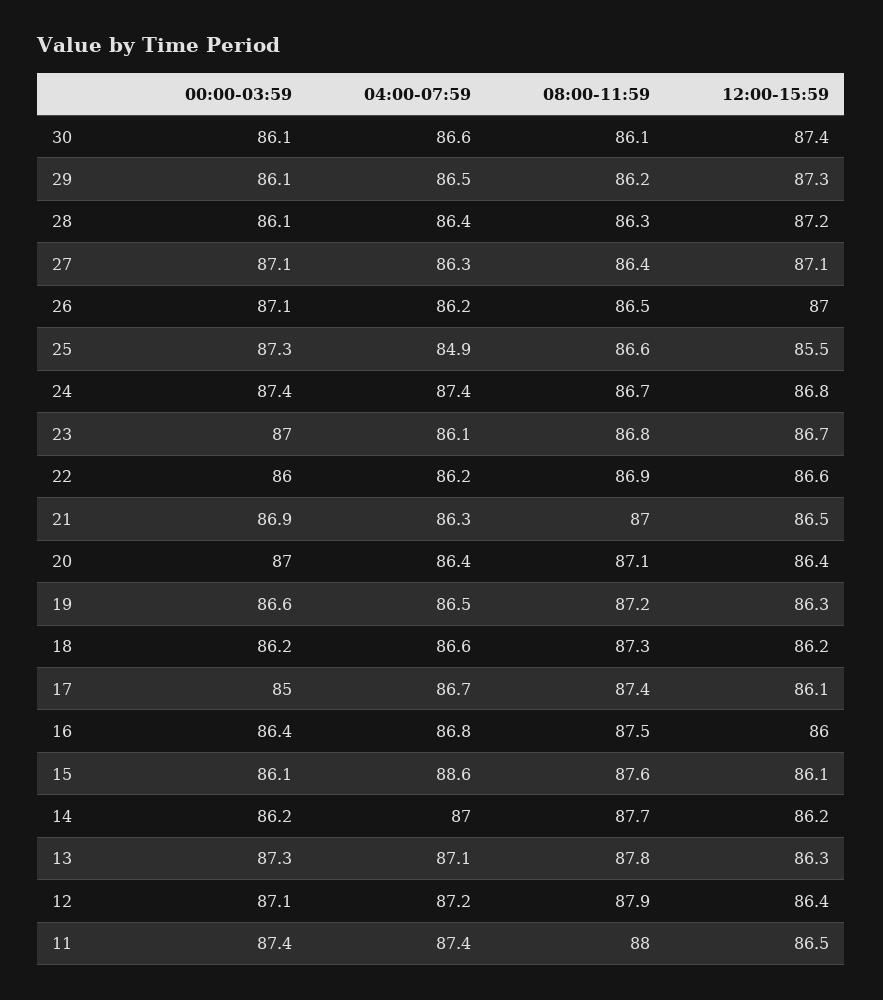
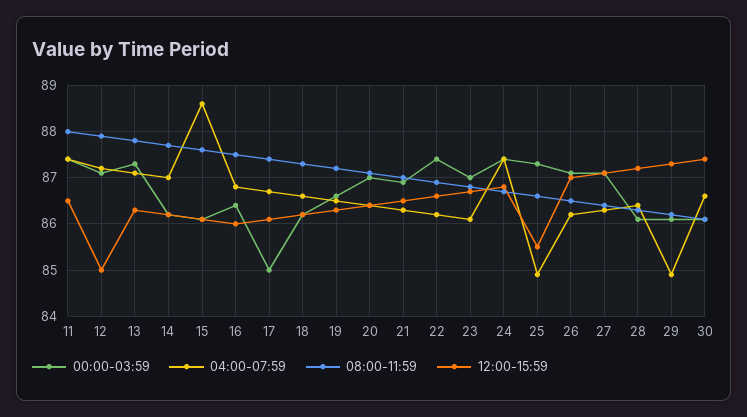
04:00-07:59, 29: 86.5 -> 85
00:00-03:59, 22: 86 -> 87.5
12:00-15:59, 12: 86.4 -> 85

